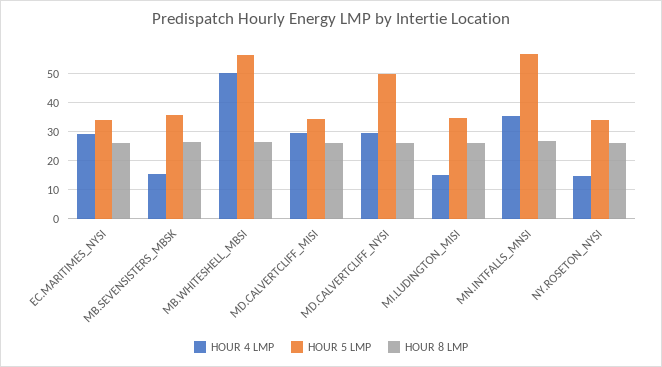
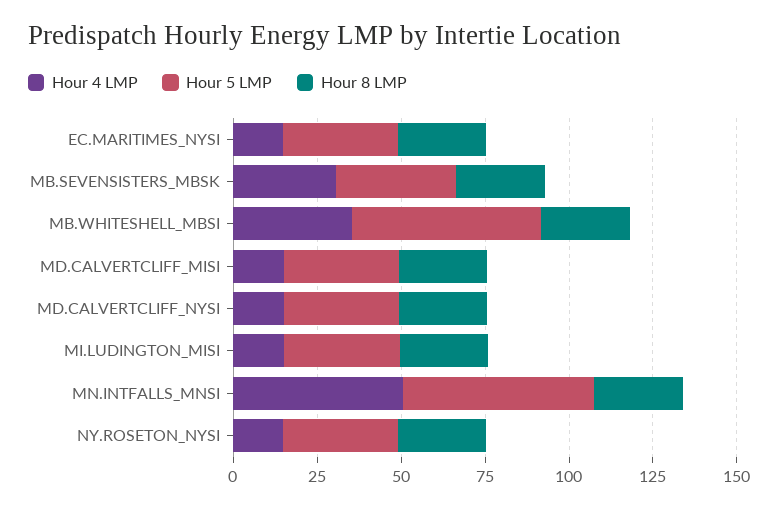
HOUR 4 LMP, EC.MARITIMES_NYSI: 30 -> 15
HOUR 4 LMP, MB.SEVENSISTERS_MBSK: 15 -> 30
HOUR 4 LMP, MB.WHITESHELL_MBSI: 50 -> 35
HOUR 4 LMP, MD.CALVERTCLIFF_MISI: 30 -> 15
HOUR 4 LMP, MD.CALVERTCLIFF_NYSI: 30 -> 15
HOUR 5 LMP, MD.CALVERTCLIFF_NYSI: 50 -> 35
HOUR 4 LMP, MN.INTFALLS_MNSI: 35 -> 50

